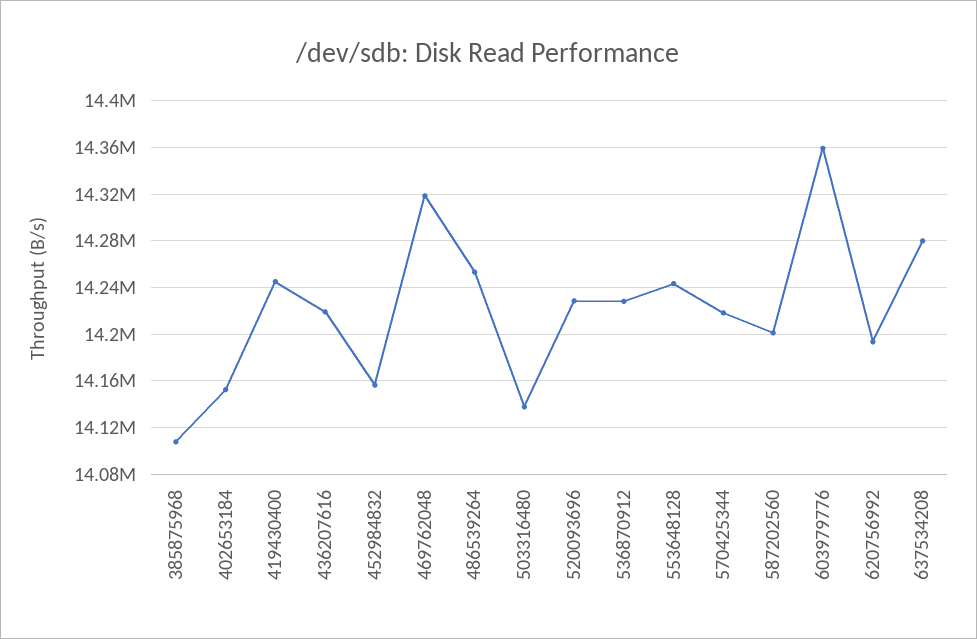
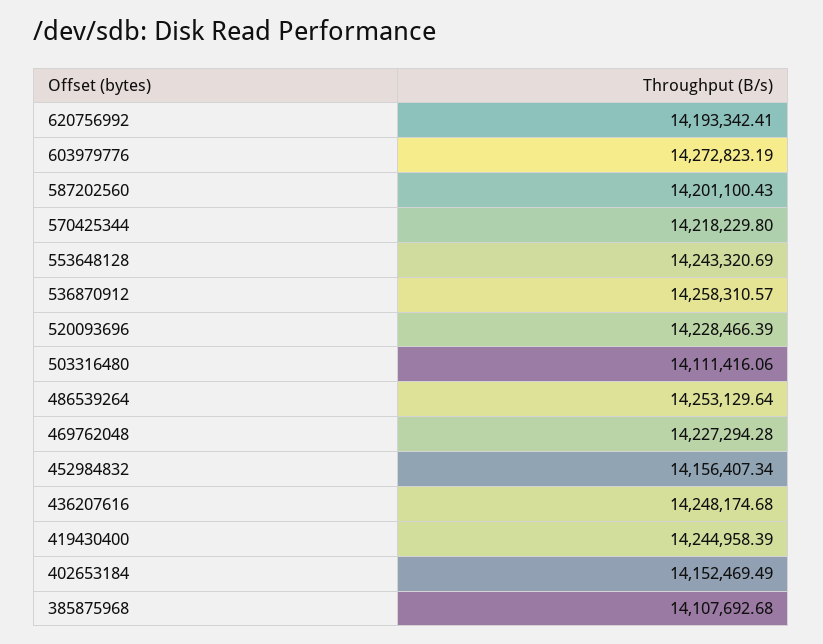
436207616: 14220000 -> 14248174.68
469762048: 14320000 -> 14227294.28
503316480: 14140000 -> 14111416.06
536870912: 14230000 -> 14258310.57
603979776: 14360000 -> 14272823.19
637534208: 14280000 -> none

